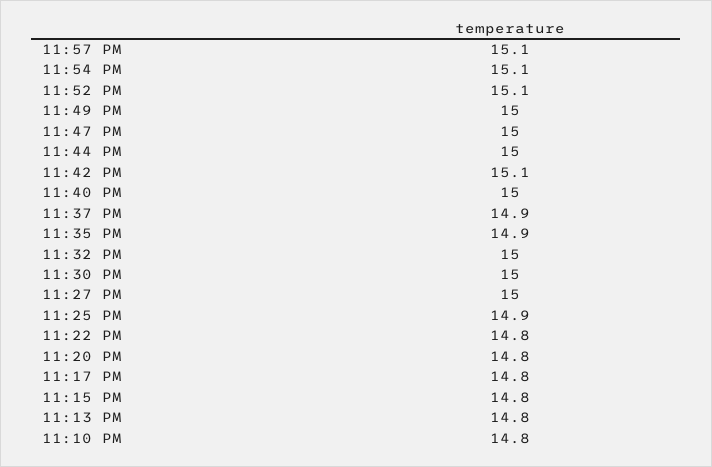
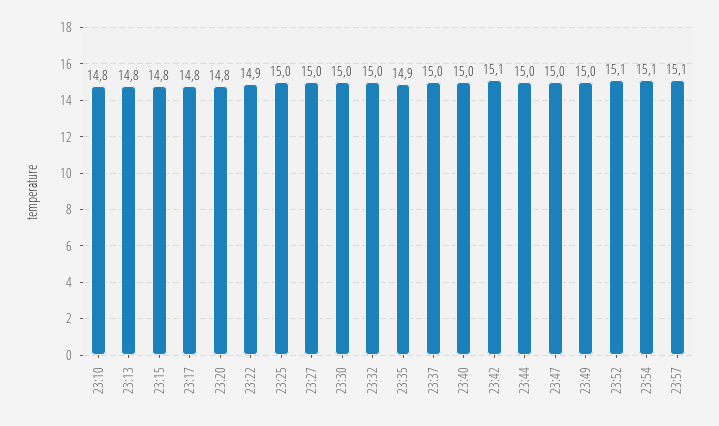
11:37 PM: 14.9 -> 15
11:25 PM: 14.9 -> 15
11:22 PM: 14.8 -> 14.9

